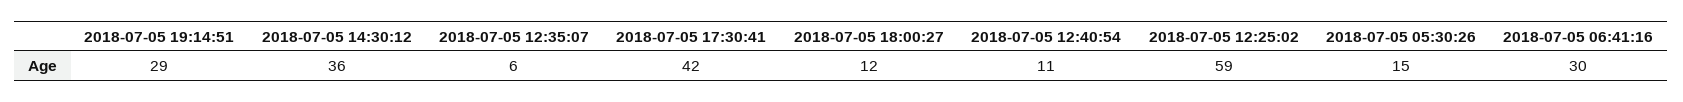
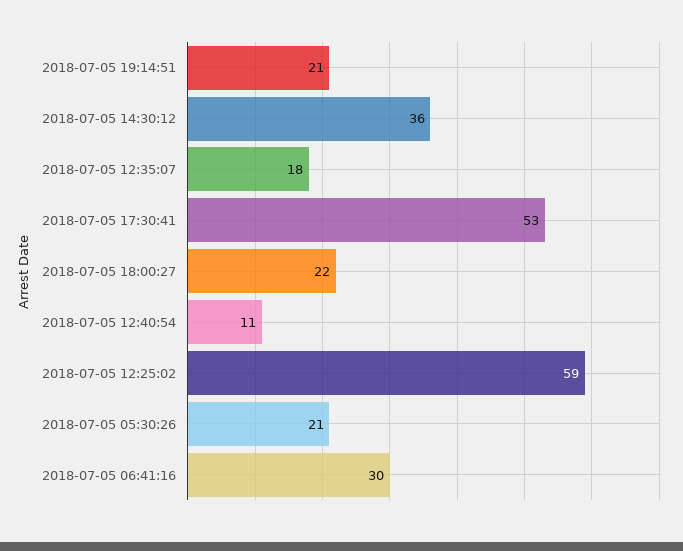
2018-07-05 19:14:51: 29 -> 21
2018-07-05 12:35:07: 6 -> 18
2018-07-05 17:30:41: 42 -> 53
2018-07-05 18:00:27: 12 -> 22
2018-07-05 05:30:26: 15 -> 21

